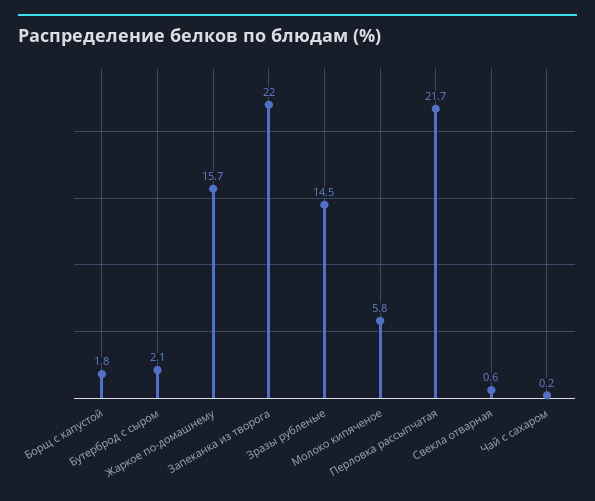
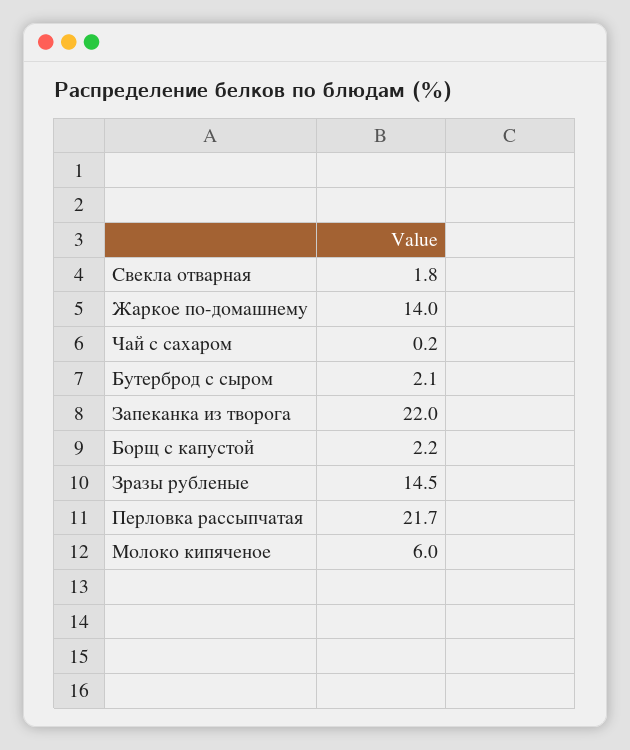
Борщ с капустой: 1.8 -> 2.2
Жаркое по-домашнему: 15.7 -> 14
Молоко кипяченое: 5.8 -> 6
Свекла отварная: 0.6 -> 1.8

